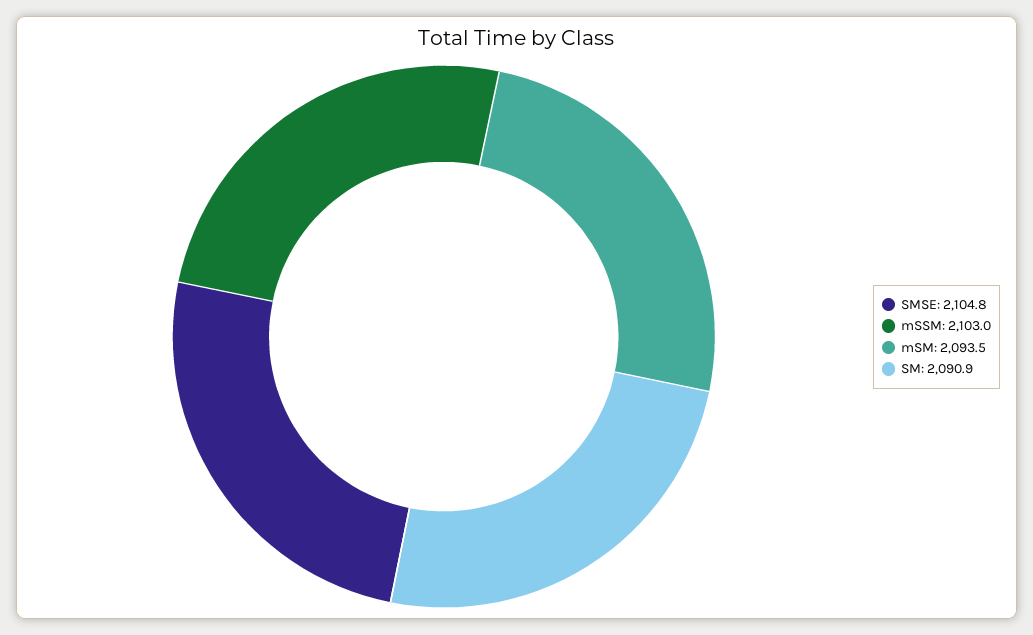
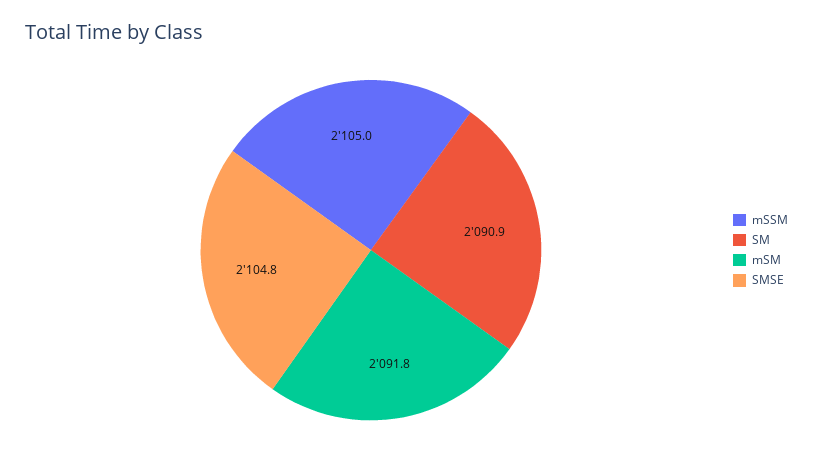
mSSM: 2103 -> 2105
mSM: 2093.5 -> 2091.8

